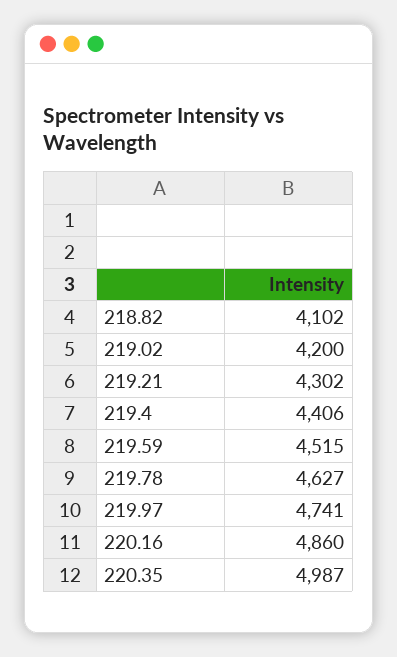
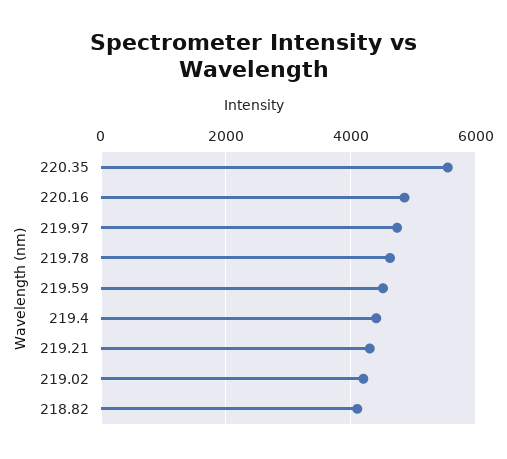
220.35: 4987 -> 5600

